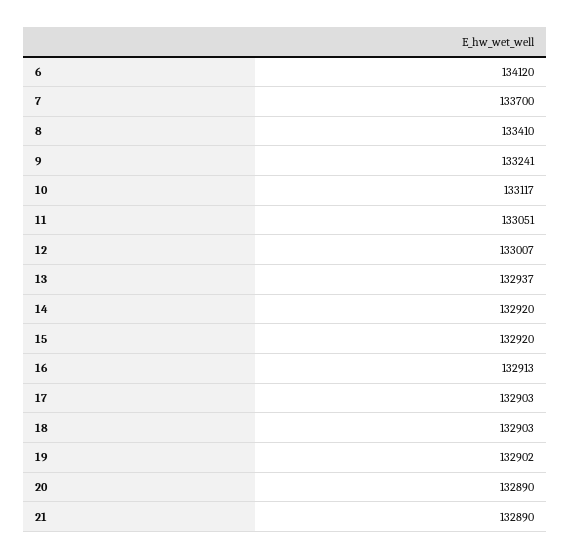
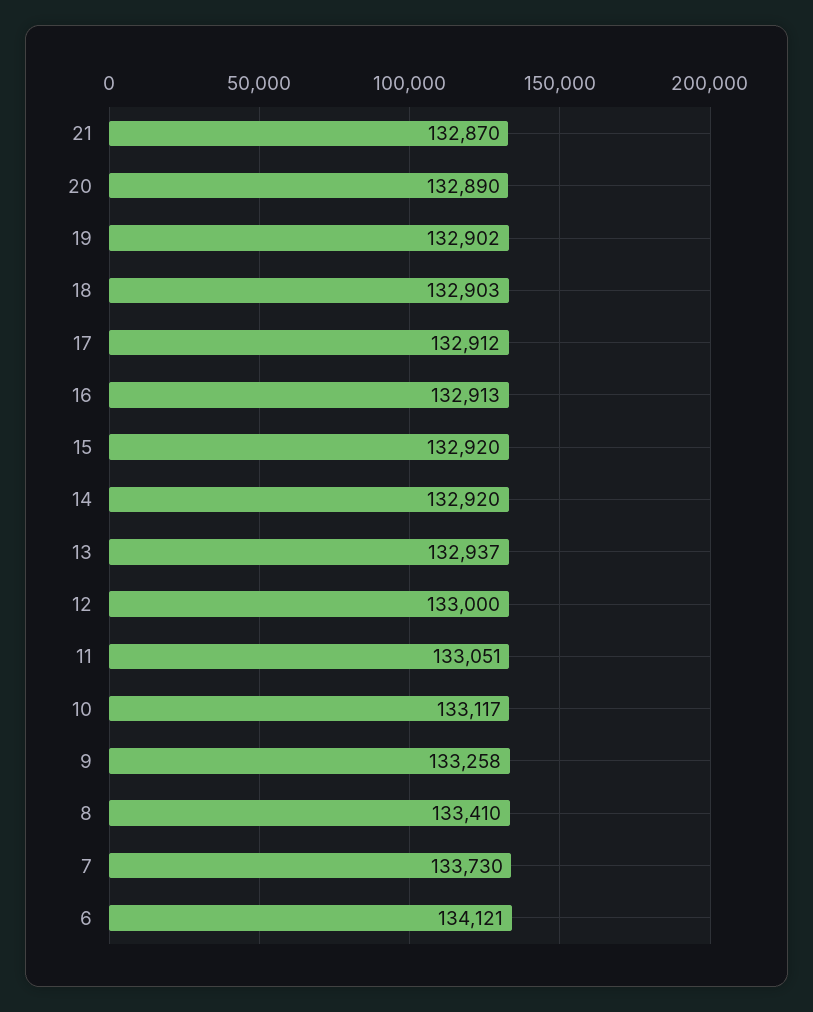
6: 134120 -> 134121
7: 133700 -> 133730
9: 133241 -> 133258
12: 133007 -> 133000
17: 132903 -> 132912
21: 132890 -> 132870

